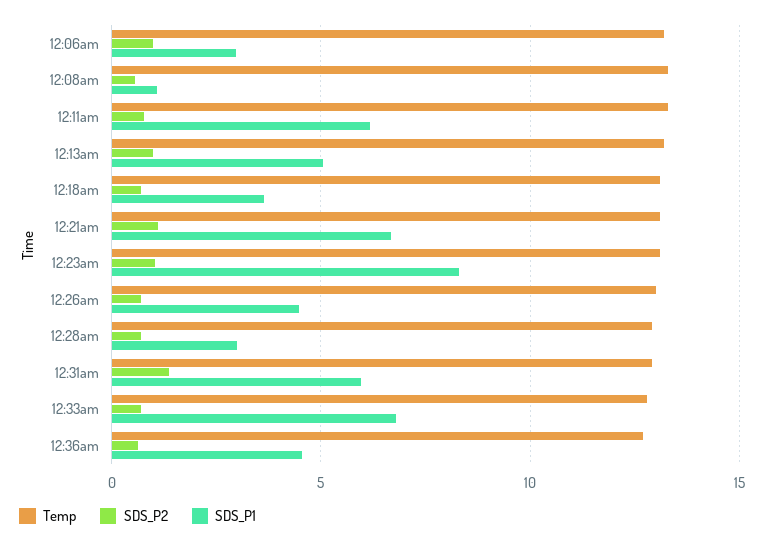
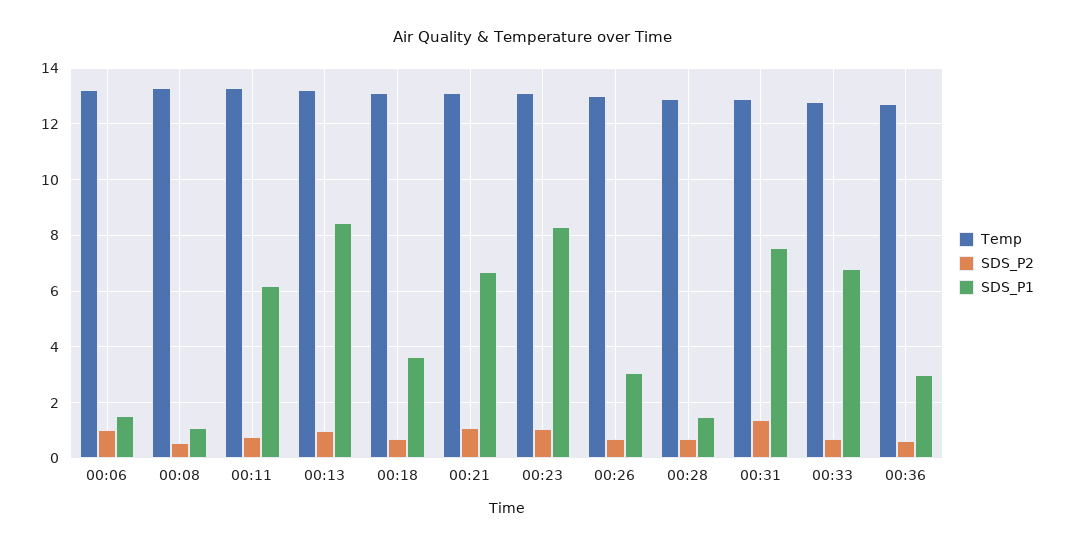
SDS_P1, 12:06am: 3 -> 1.5
SDS_P1, 12:13am: 5 -> 8.5
SDS_P1, 12:26am: 4.5 -> 3
SDS_P1, 12:28am: 3 -> 1.5
SDS_P1, 12:31am: 6 -> 7.5
SDS_P1, 12:36am: 4.5 -> 3

